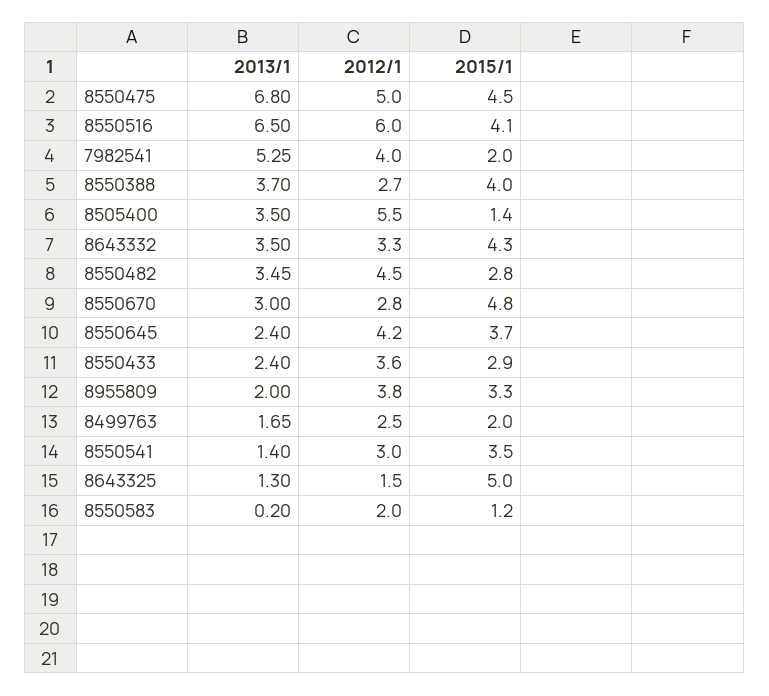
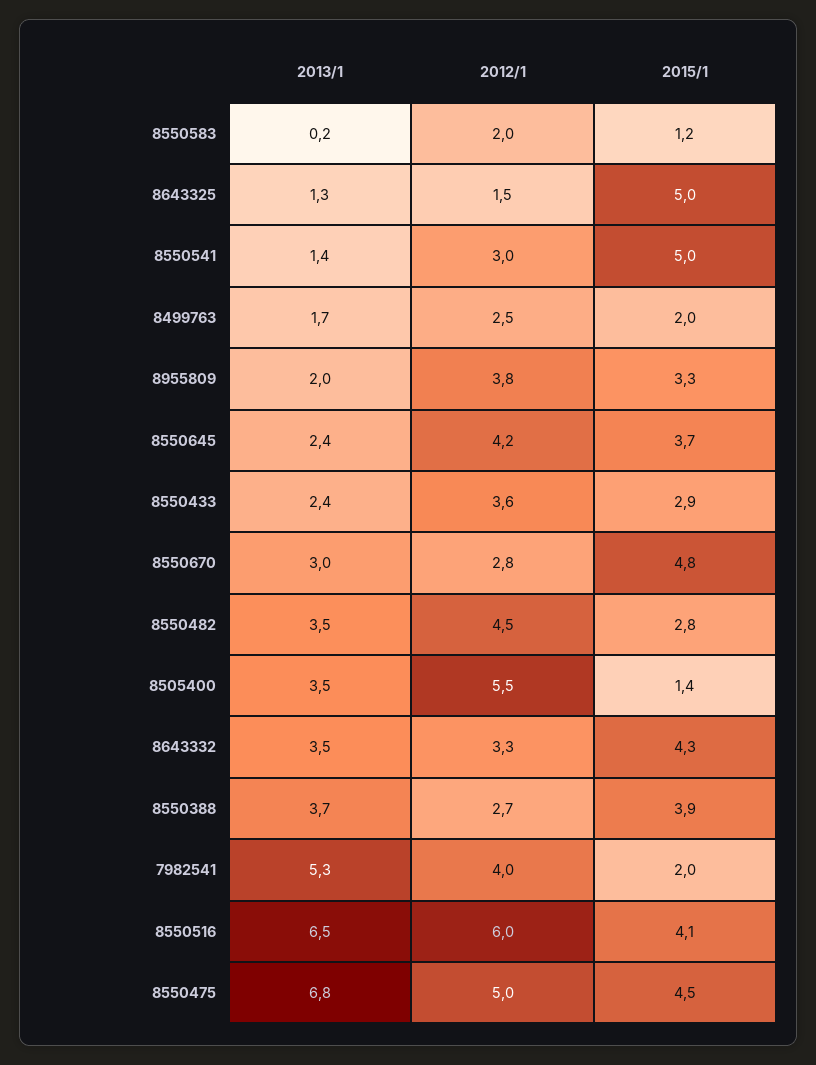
2015/1, 8550388: 4 -> 3.9
2015/1, 8550541: 3.5 -> 5

